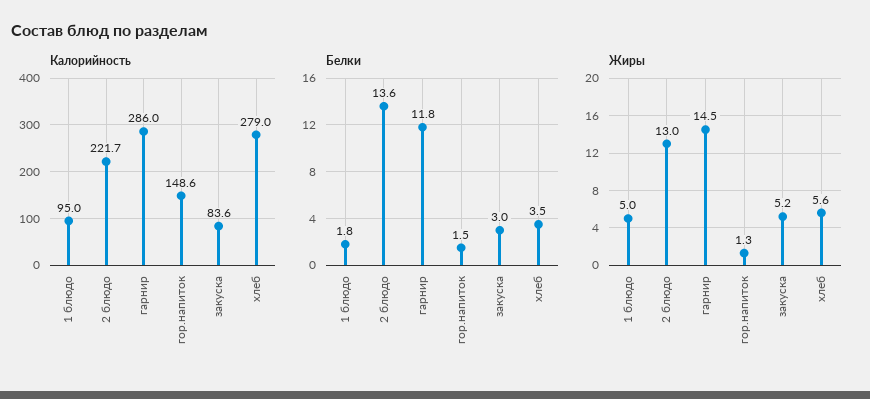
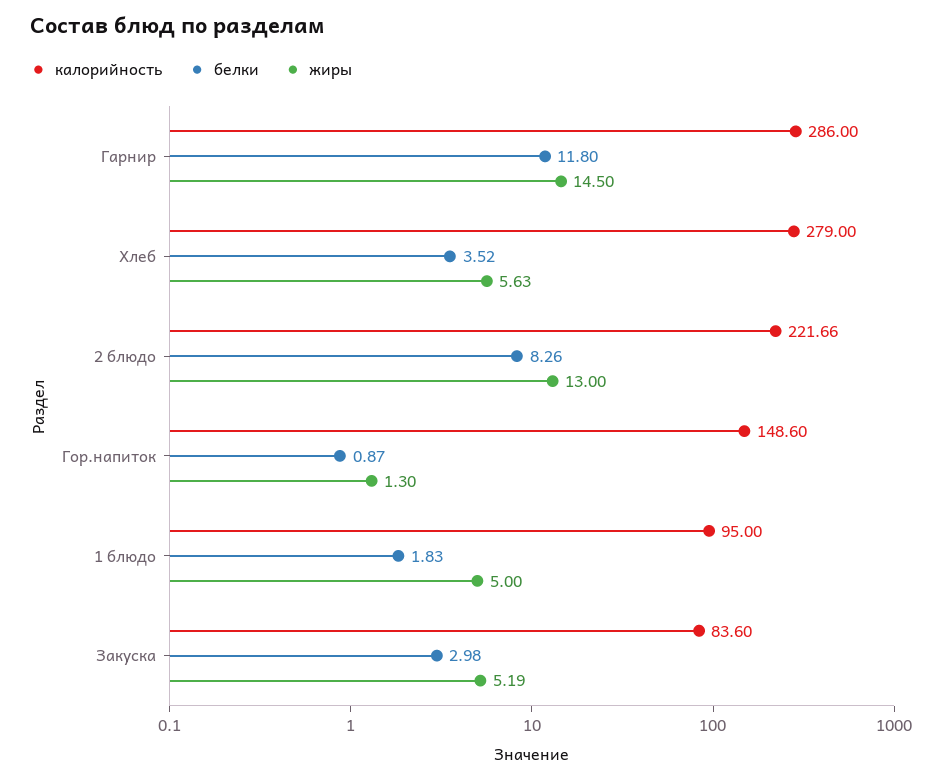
Белки, 2 блюдо: 13.6 -> 8.26
Белки, гор.напиток: 1.5 -> 0.87

